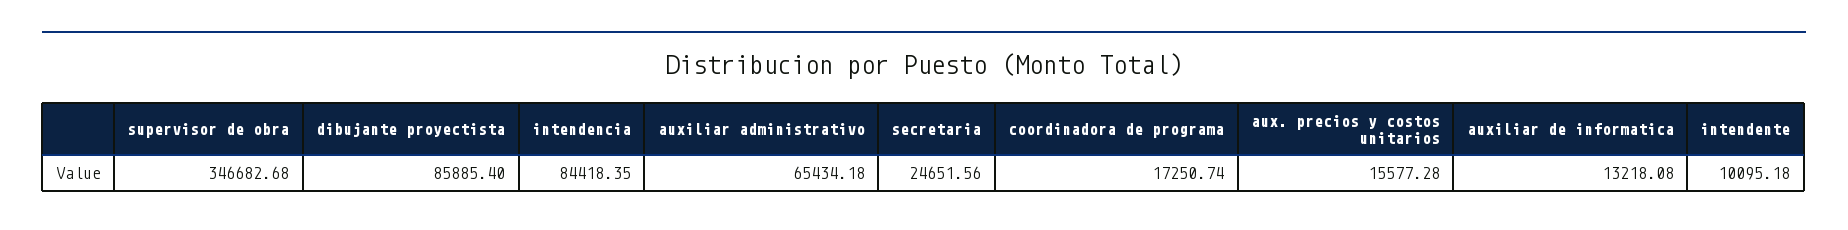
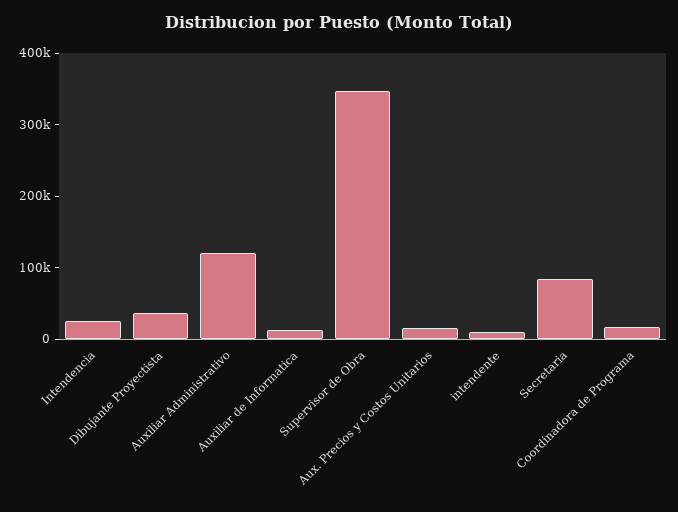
dibujante proyectista: 85885.4 -> 40000
intendencia: 84418.35 -> 20000
auxiliar administrativo: 65434.18 -> 120000
secretaria: 24651.56 -> 80000

